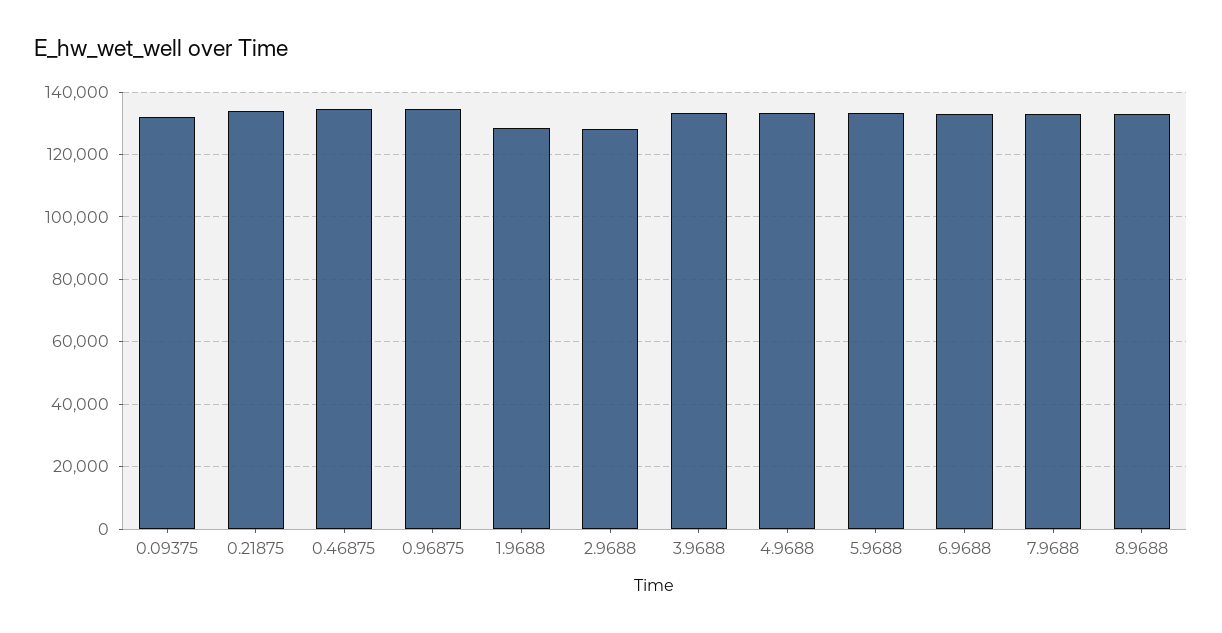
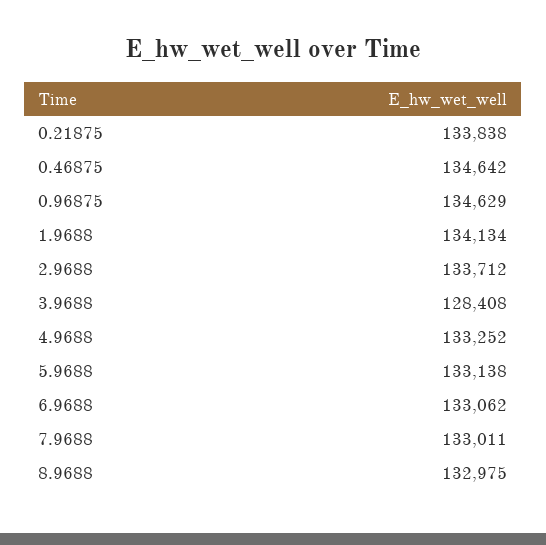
0.09375: 132000 -> none
1.9688: 128000 -> 134134
2.9688: 128000 -> 133712
3.9688: 134000 -> 128408

